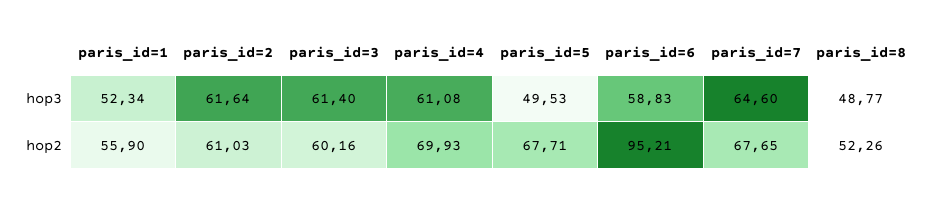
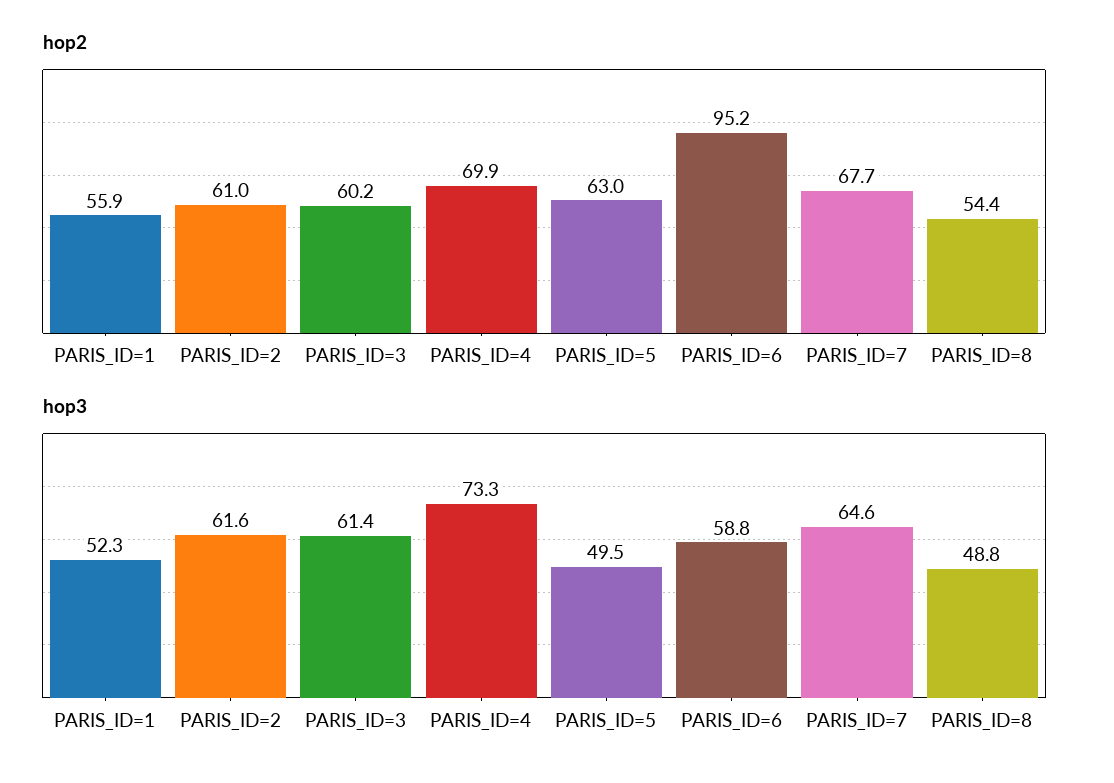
hop3, paris_id=4: 61.08 -> 73.3
hop2, paris_id=5: 67.71 -> 63
hop2, paris_id=8: 52.26 -> 54.4

